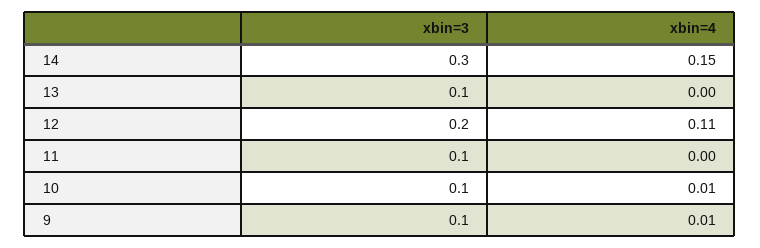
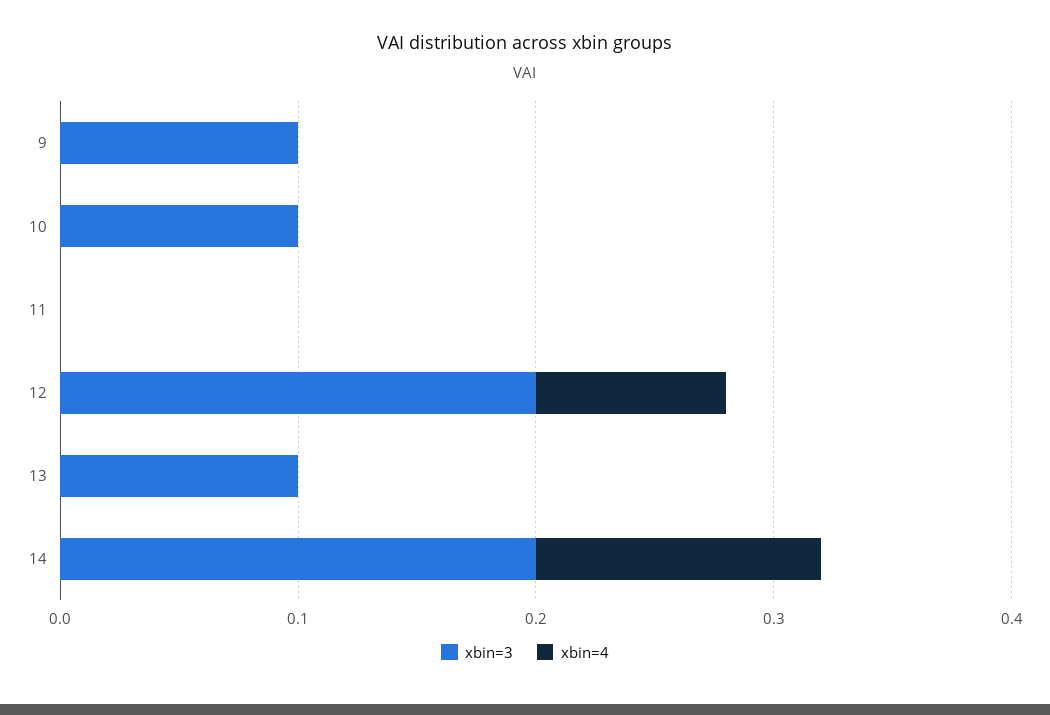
xbin=3, 14: 0.3 -> 0.2
xbin=4, 14: 0.15 -> 0.12
xbin=4, 12: 0.11 -> 0.08
xbin=3, 11: 0.1 -> 0
xbin=4, 10: 0.01 -> 0
xbin=4, 9: 0.01 -> 0

